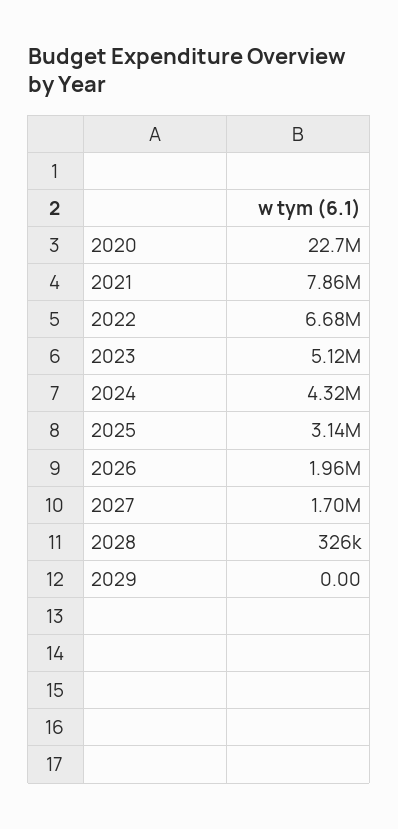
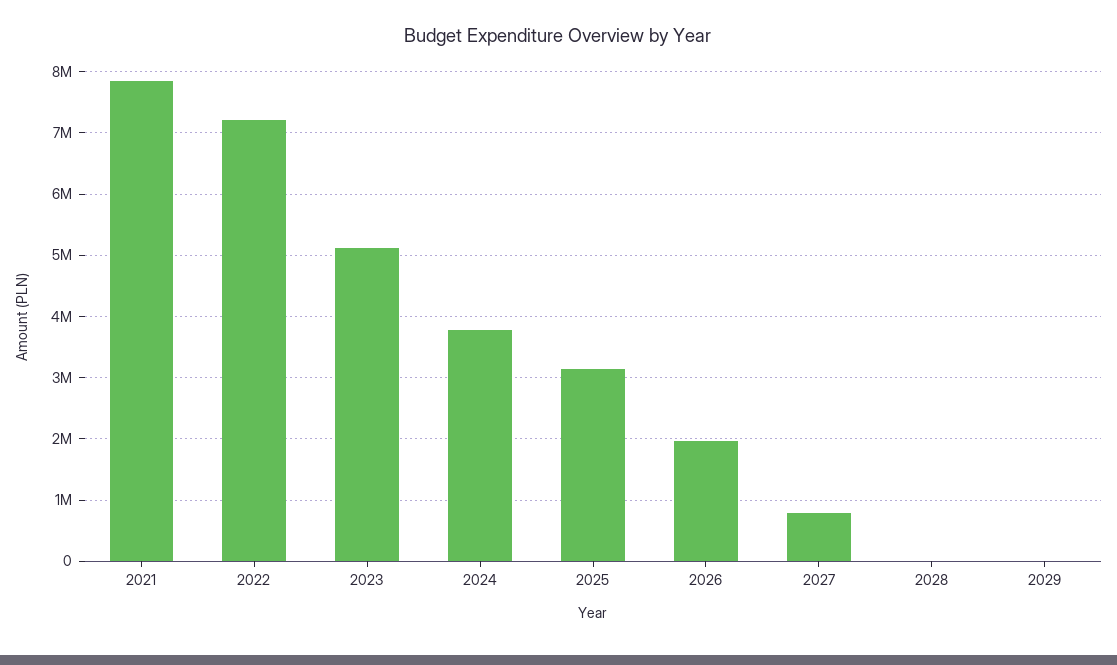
2020: 22700000 -> none
2022: 6680000 -> 7200000
2024: 4320000 -> 3800000
2027: 1700000 -> 800000
2028: 326000 -> 0

